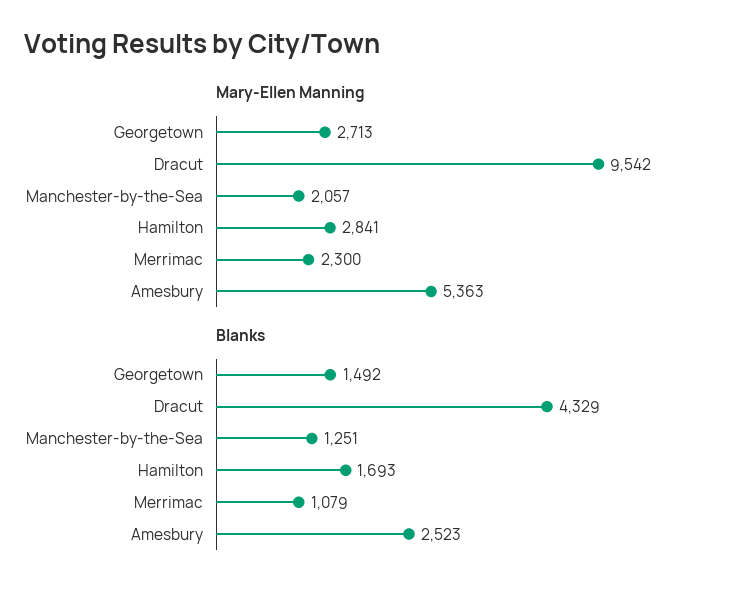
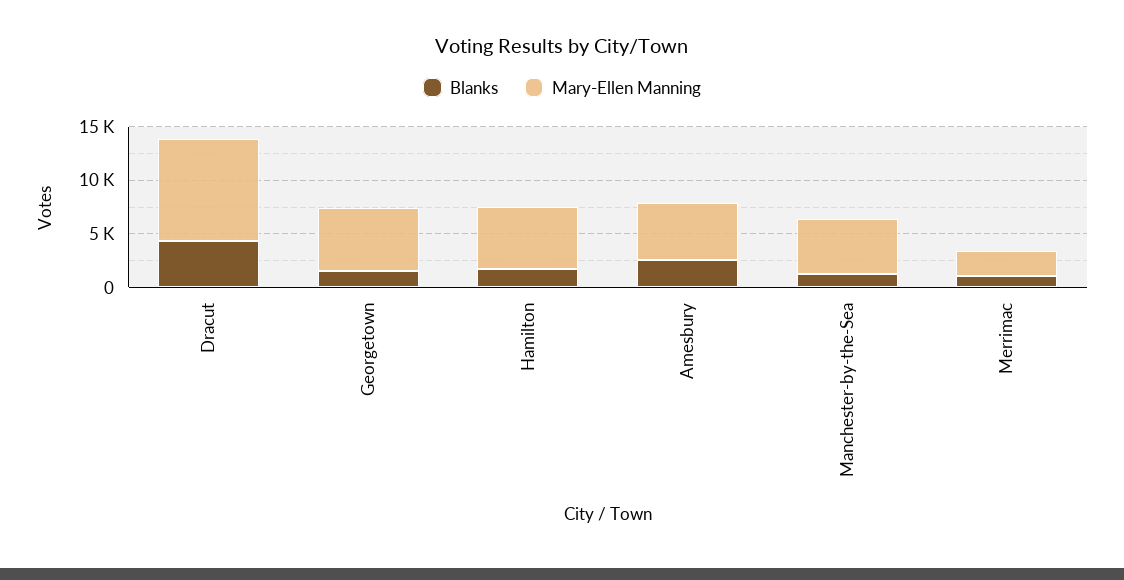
Mary-Ellen Manning, Georgetown: 2713 -> 6000
Mary-Ellen Manning, Manchester-by-the-Sea: 2057 -> 5000
Mary-Ellen Manning, Hamilton: 2841 -> 6000

